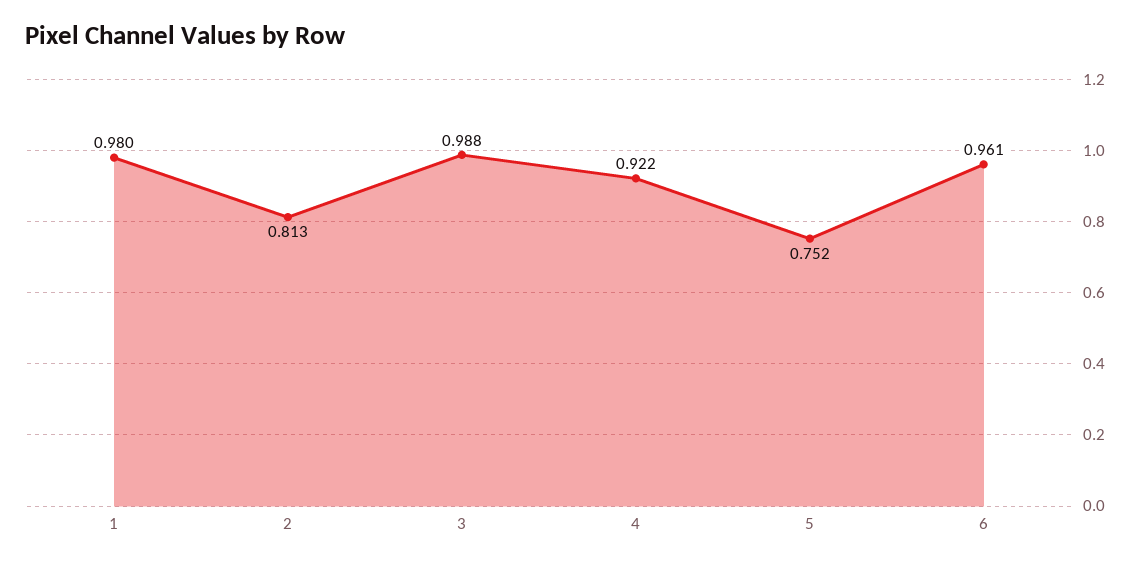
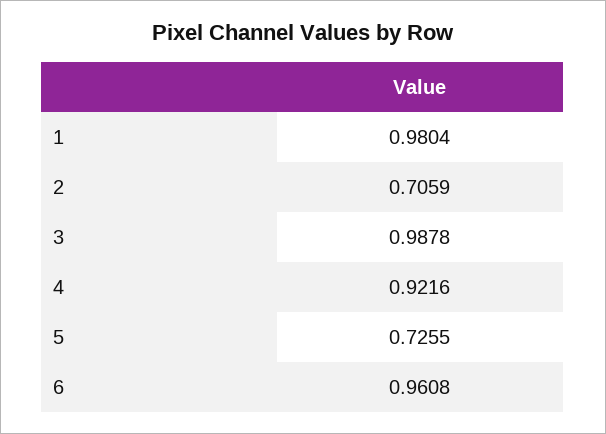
2: 0.813 -> 0.7059
5: 0.752 -> 0.7255

